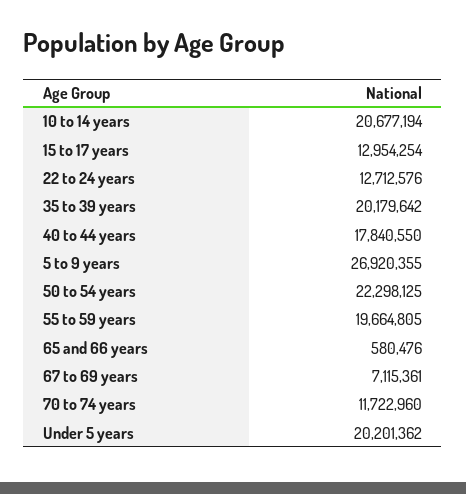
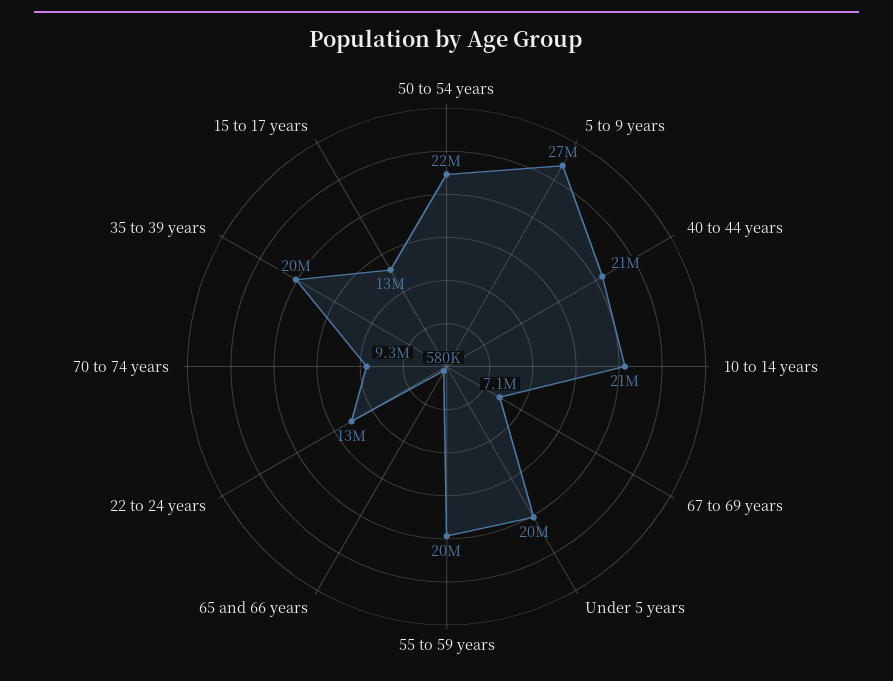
40 to 44 years: 17840550 -> 21000000
70 to 74 years: 11722960 -> 9300000

